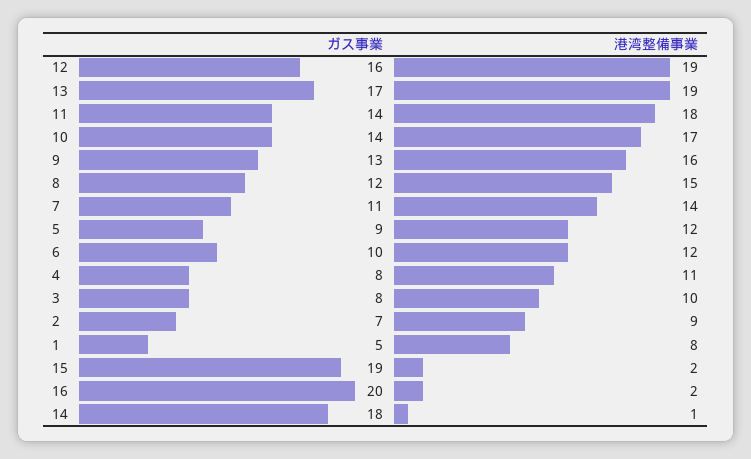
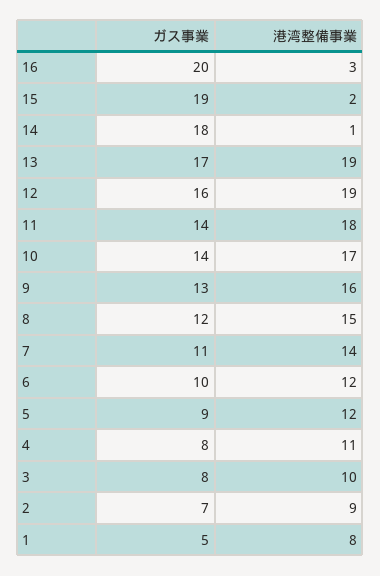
港湾整備事業, 16: 2 -> 3

